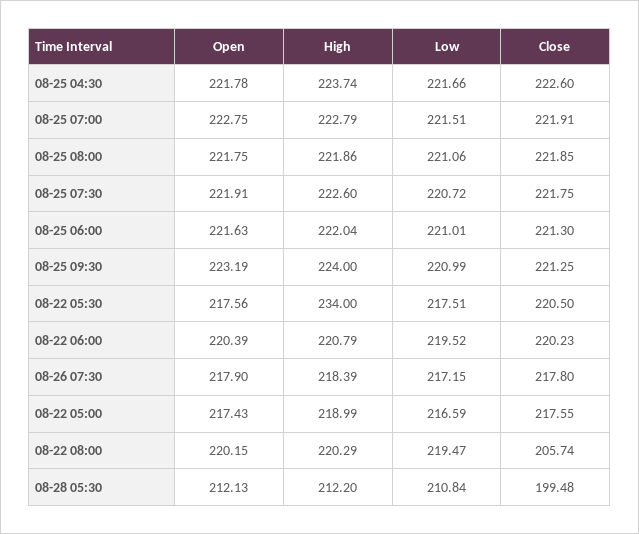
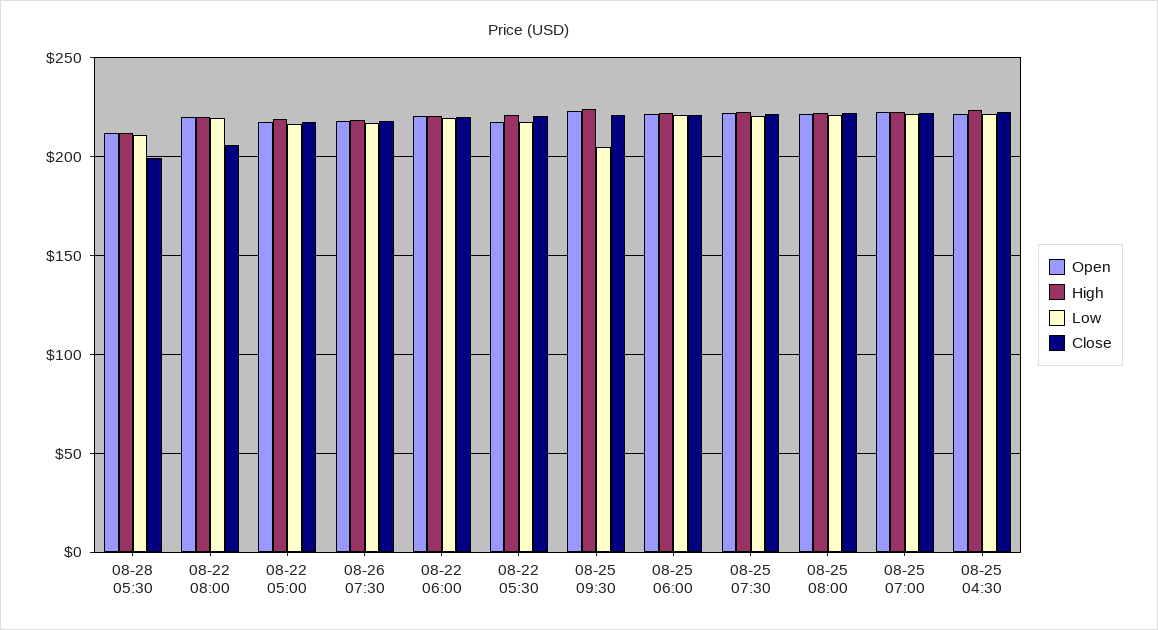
Low, 08-25 09:30: 220.99 -> 205
High, 08-22 05:30: 234 -> 220

